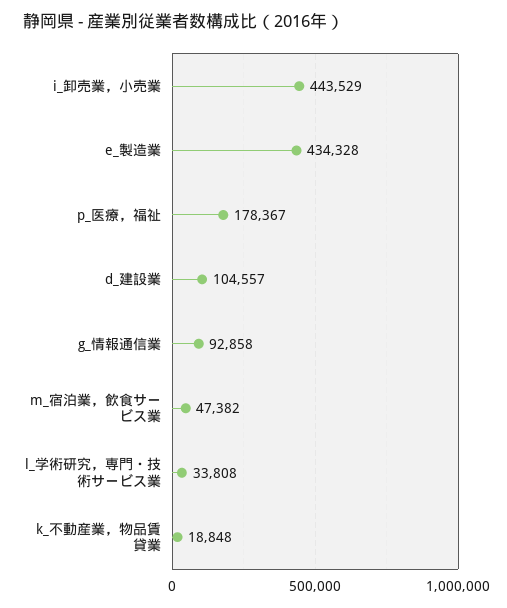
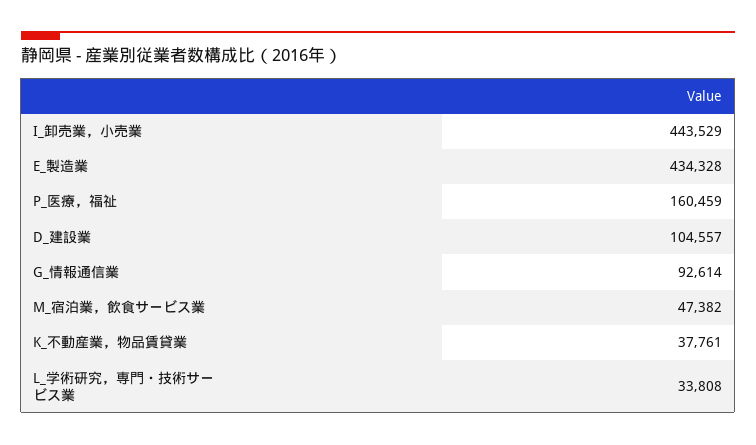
p_医療，福祉: 178367 -> 160459
g_情報通信業: 92858 -> 92614
k_不動産業，物品賃貸業: 18848 -> 37761

